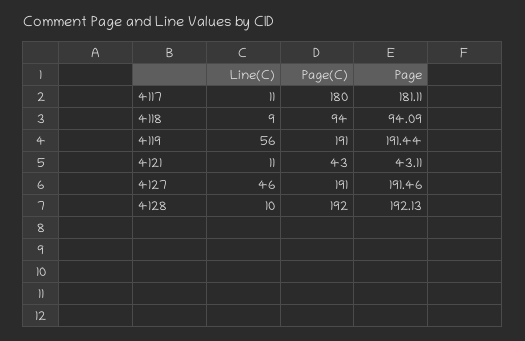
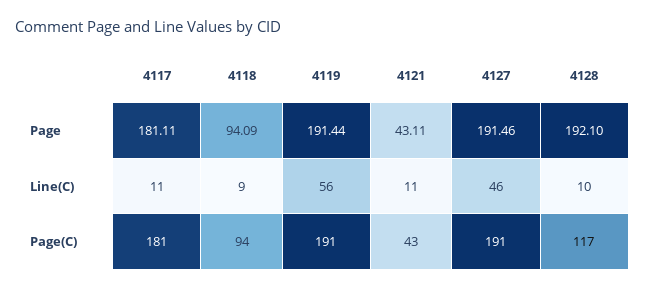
Page(C), 4117: 180 -> 181
Page(C), 4128: 192 -> 117
Page, 4128: 192.13 -> 192.1

